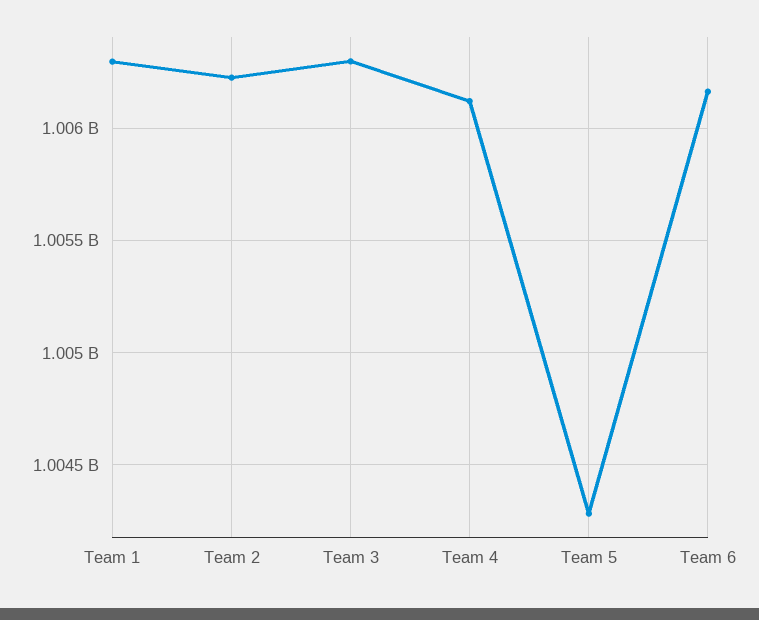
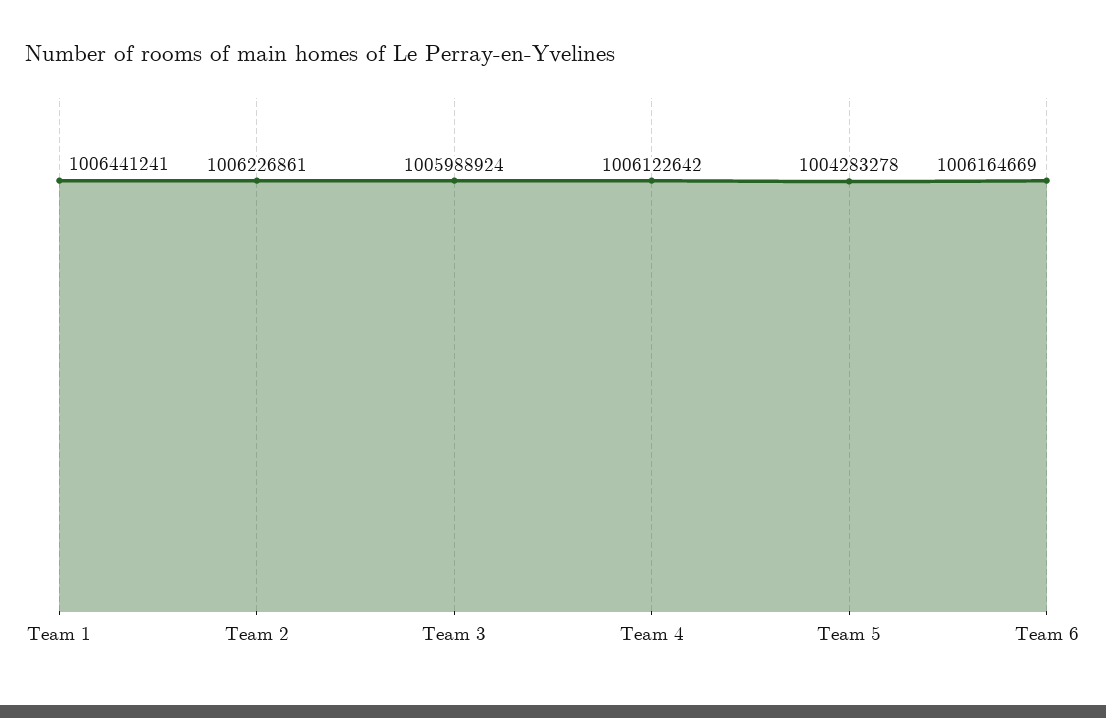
Team 1: 1006300000 -> 1006441241
Team 3: 1006300000 -> 1005988924

